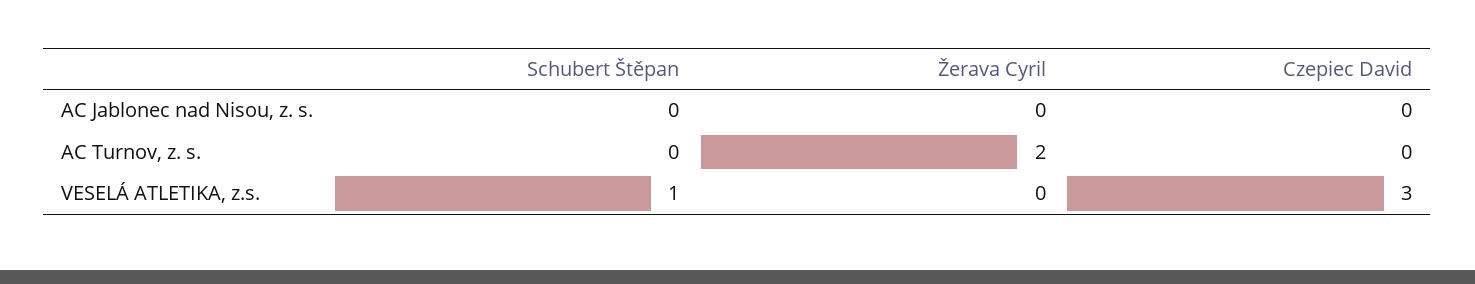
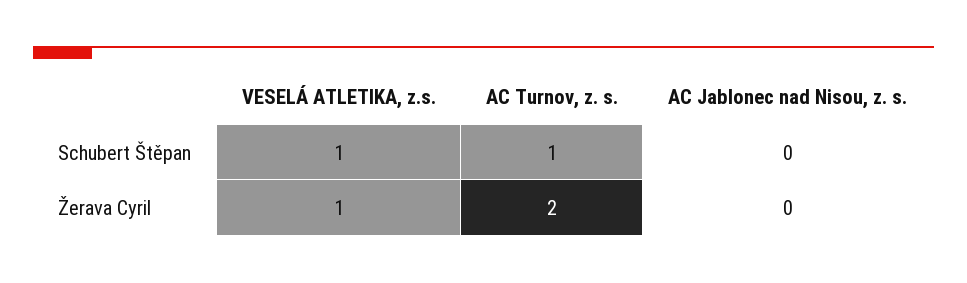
Czepiec David, AC Jablonec nad Nisou, z. s.: 0 -> none
Schubert Štěpan, AC Turnov, z. s.: 0 -> 1
Czepiec David, AC Turnov, z. s.: 0 -> none
Žerava Cyril, VESELÁ ATLETIKA, z.s.: 0 -> 1
Czepiec David, VESELÁ ATLETIKA, z.s.: 3 -> none

